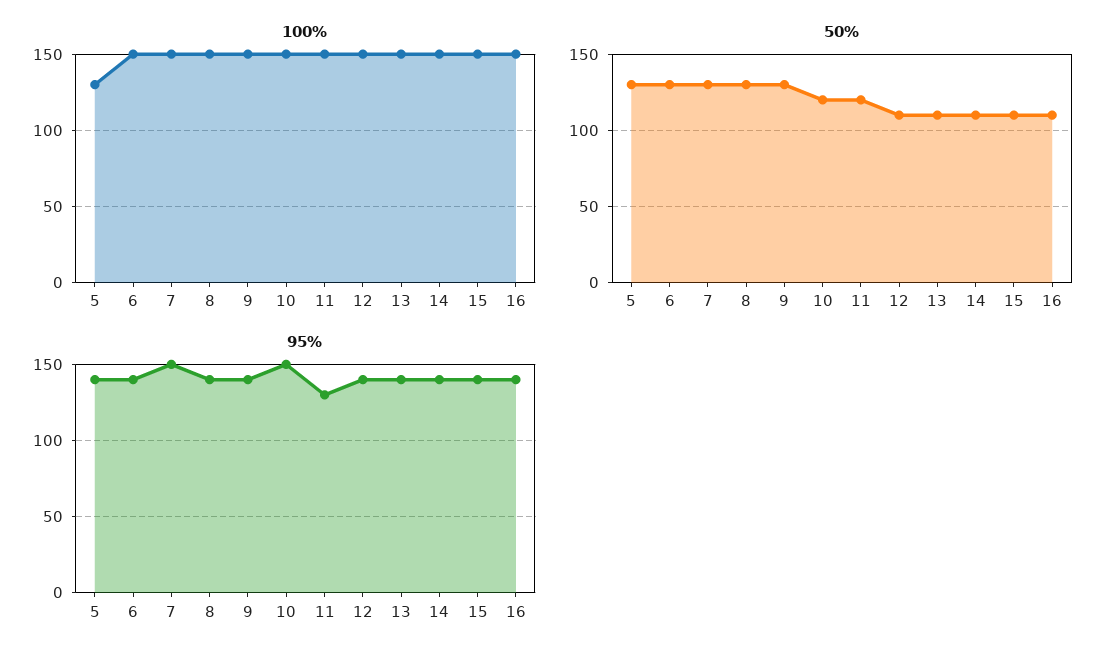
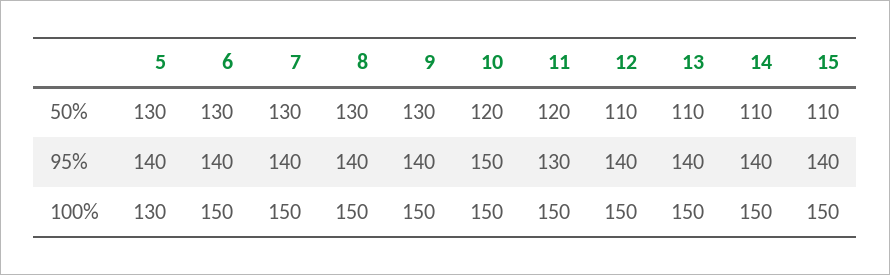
100%, 16: 150 -> none
50%, 16: 110 -> none
95%, 7: 150 -> 140
95%, 16: 140 -> none

